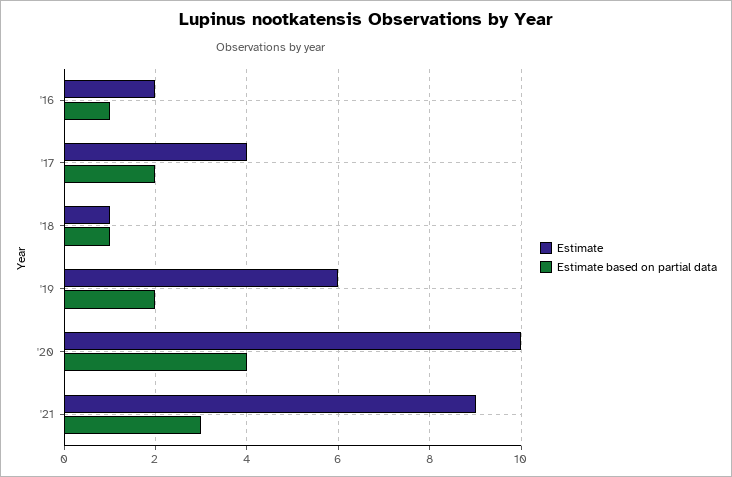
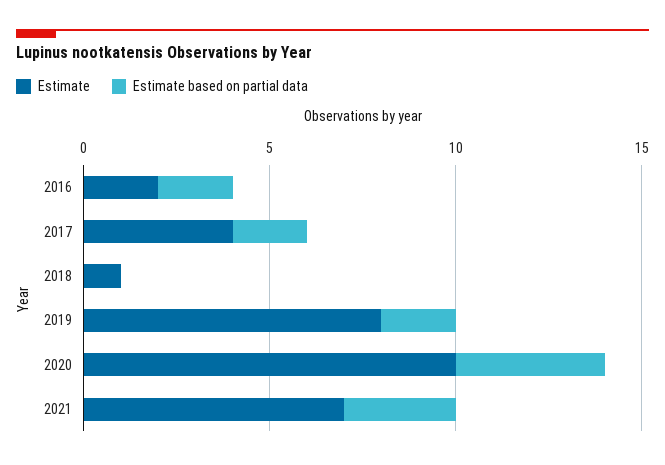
Estimate based on partial data, '16: 1 -> 2
Estimate based on partial data, '18: 1 -> 0
Estimate, '19: 6 -> 8
Estimate, '21: 9 -> 7

